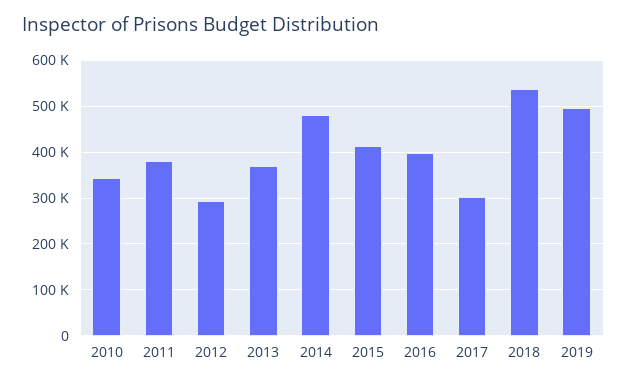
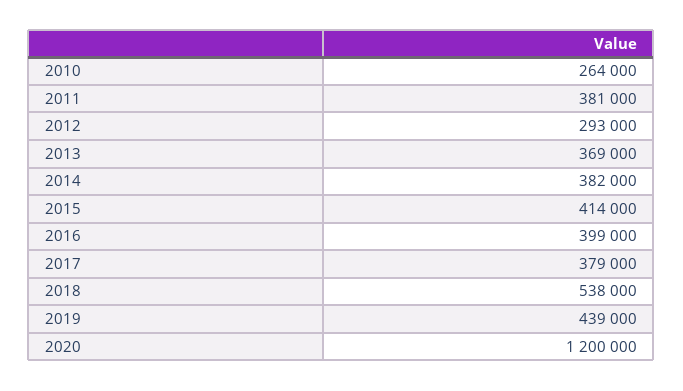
2010: 340000 -> 264000
2014: 480000 -> 382000
2017: 300000 -> 379000
2019: 500000 -> 439000
2020: none -> 1200000

